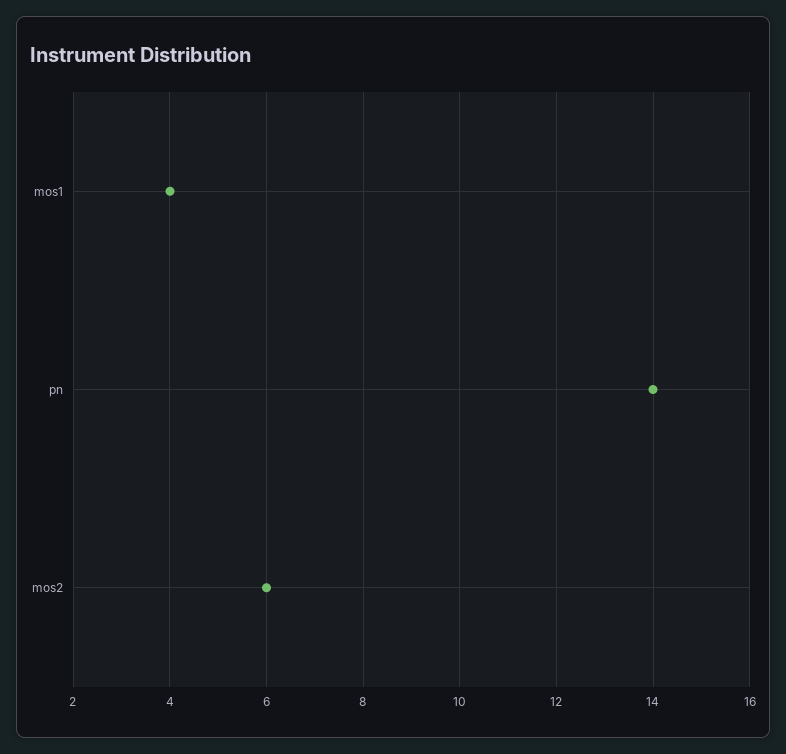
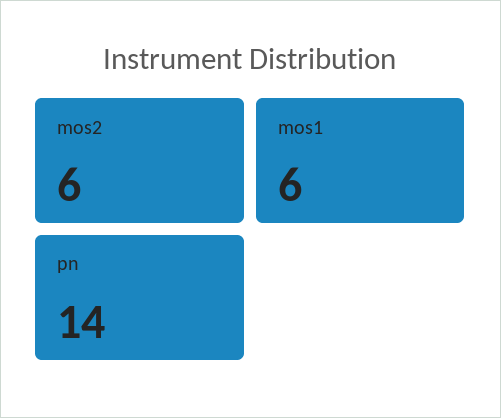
mos1: 4 -> 6

